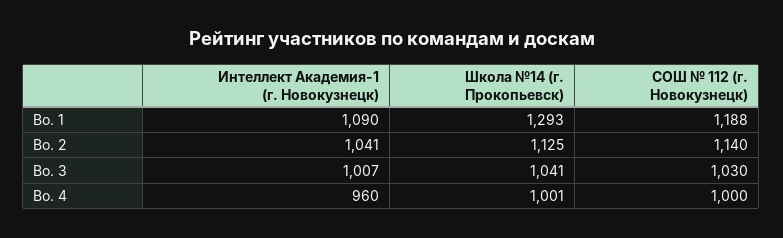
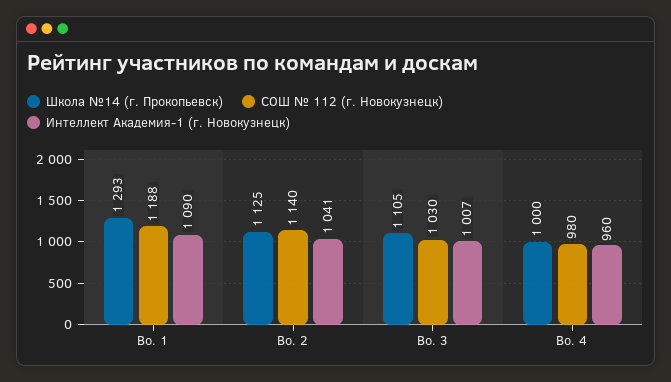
Школа №14 (г. Прокопьевск), Bo. 3: 1041 -> 1105
Школа №14 (г. Прокопьевск), Bo. 4: 1001 -> 1000
СОШ № 112 (г. Новокузнецк), Bo. 4: 1000 -> 980

